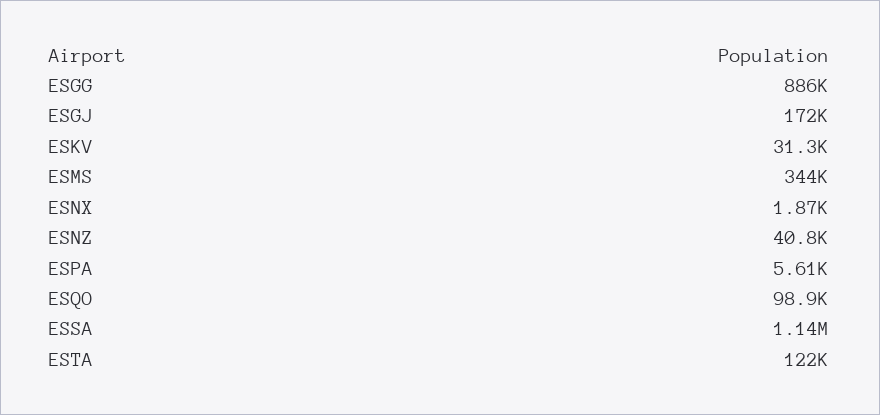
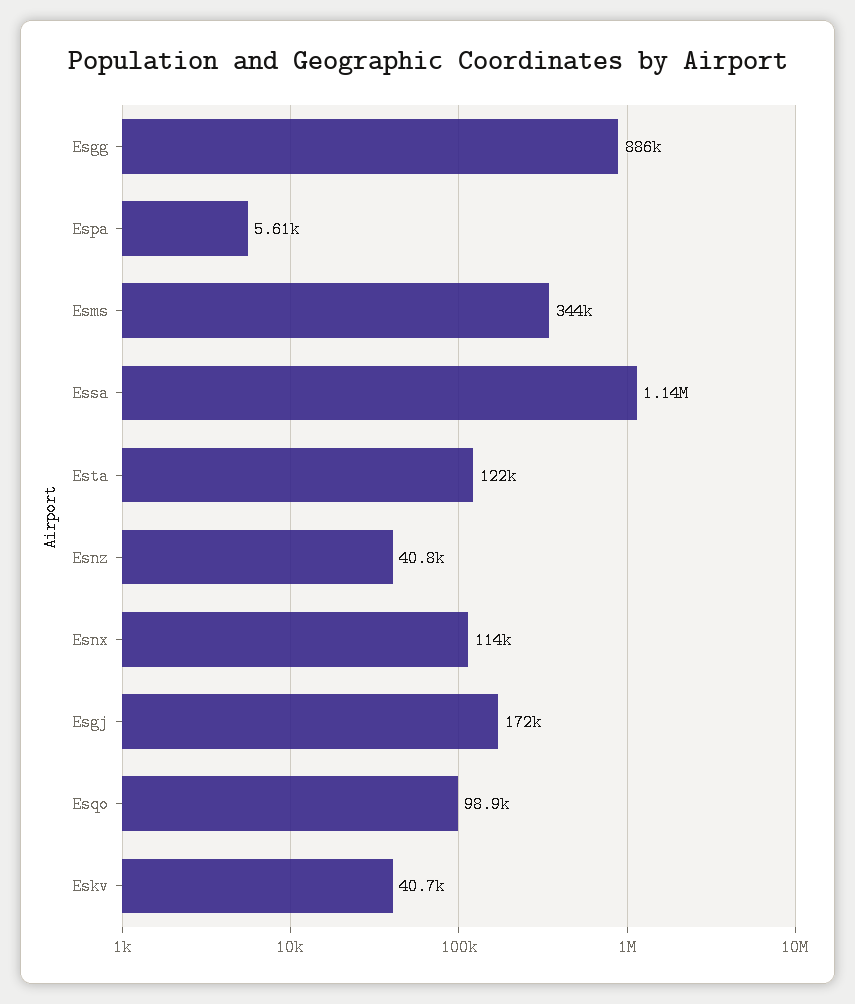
ESKV: 31300 -> 40700
ESNX: 1870 -> 114000

